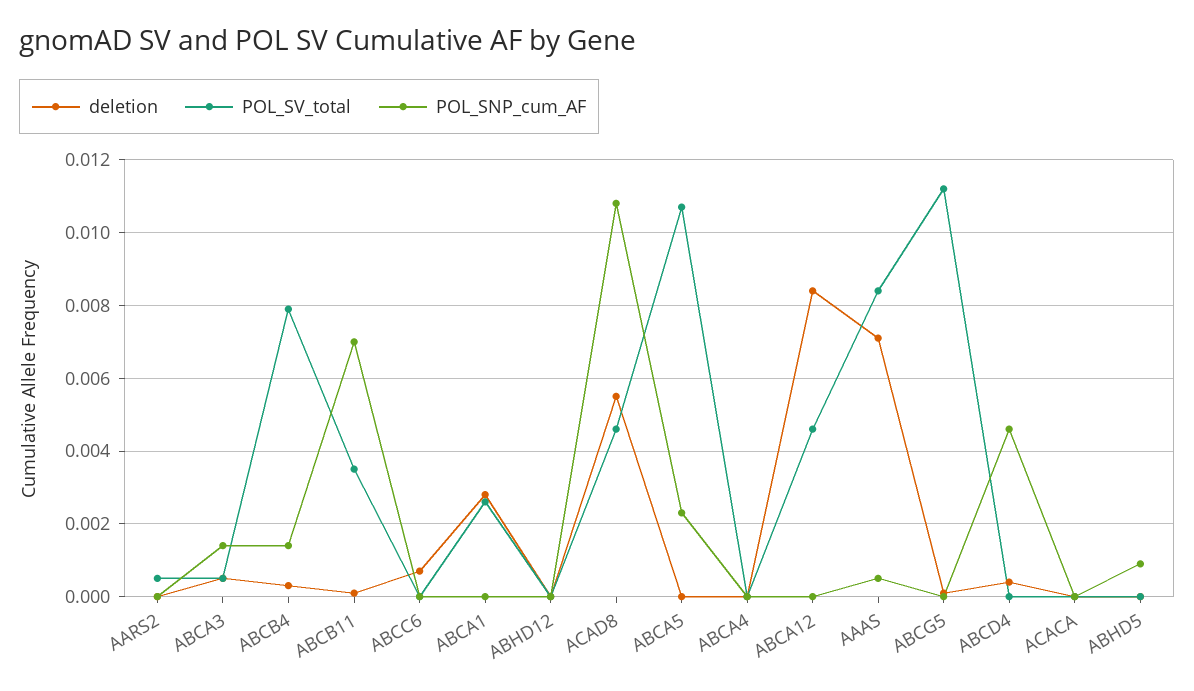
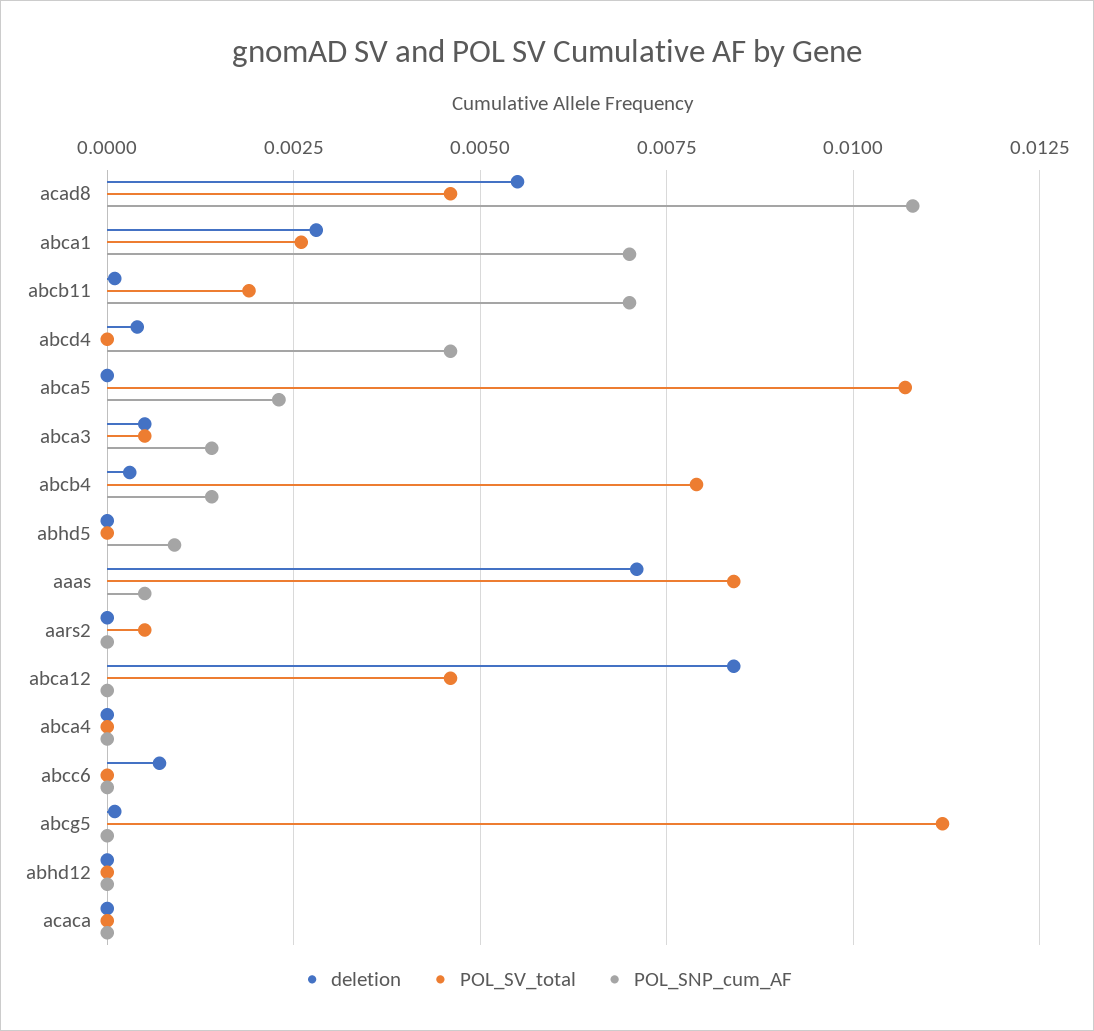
POL_SV_total, ABCB11: 0.0035 -> 0.002
POL_SNP_cum_AF, ABCA1: 0 -> 0.007

